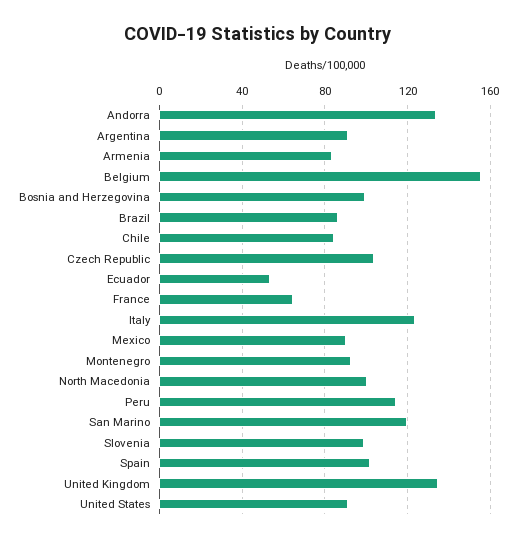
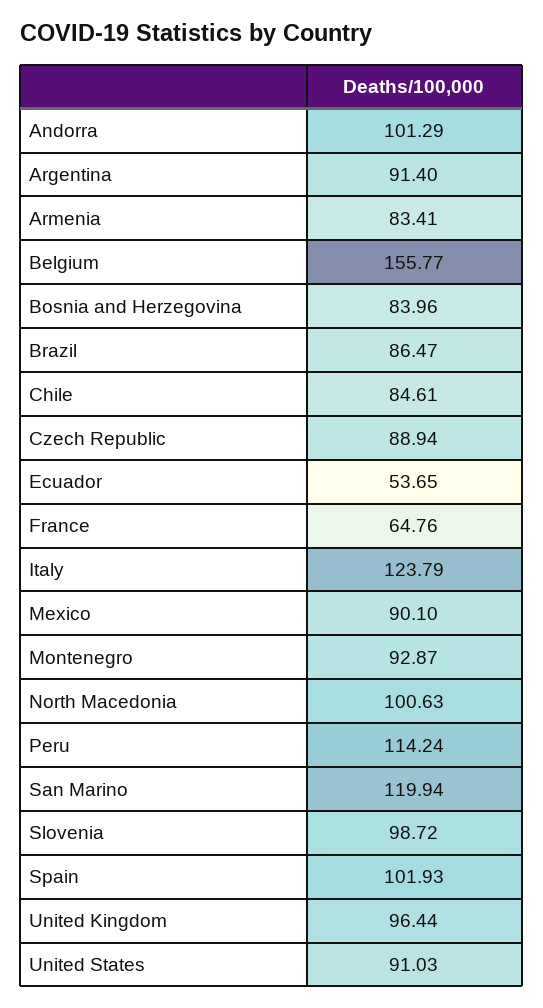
Andorra: 135 -> 101.29
Bosnia and Herzegovina: 100 -> 83.96
Czech Republic: 105 -> 88.94
United Kingdom: 135 -> 96.44

